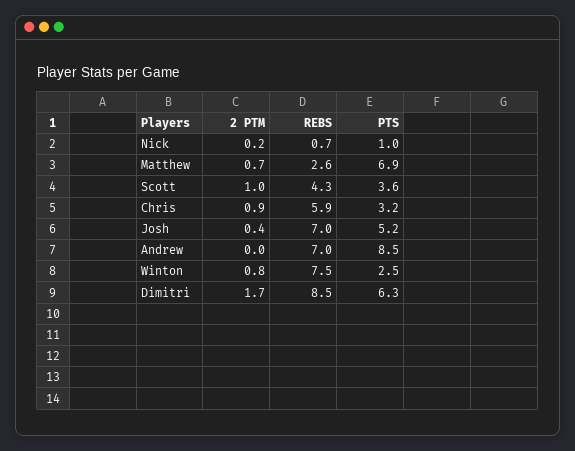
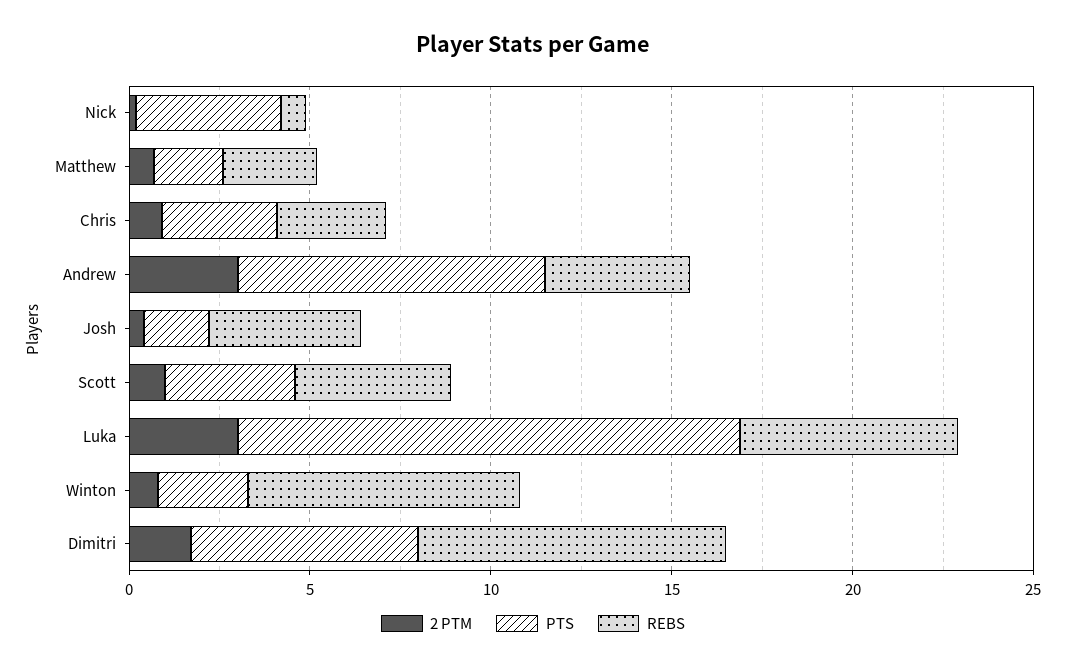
PTS, Nick: 1 -> 4
PTS, Matthew: 6.9 -> 2
REBS, Chris: 5.9 -> 3
REBS, Josh: 7 -> 4
PTS, Josh: 5.2 -> 2
2 PTM, Andrew: 0 -> 3
REBS, Andrew: 7 -> 4
2 PTM, Luka: none -> 3
PTS, Luka: none -> 14
REBS, Luka: none -> 6

